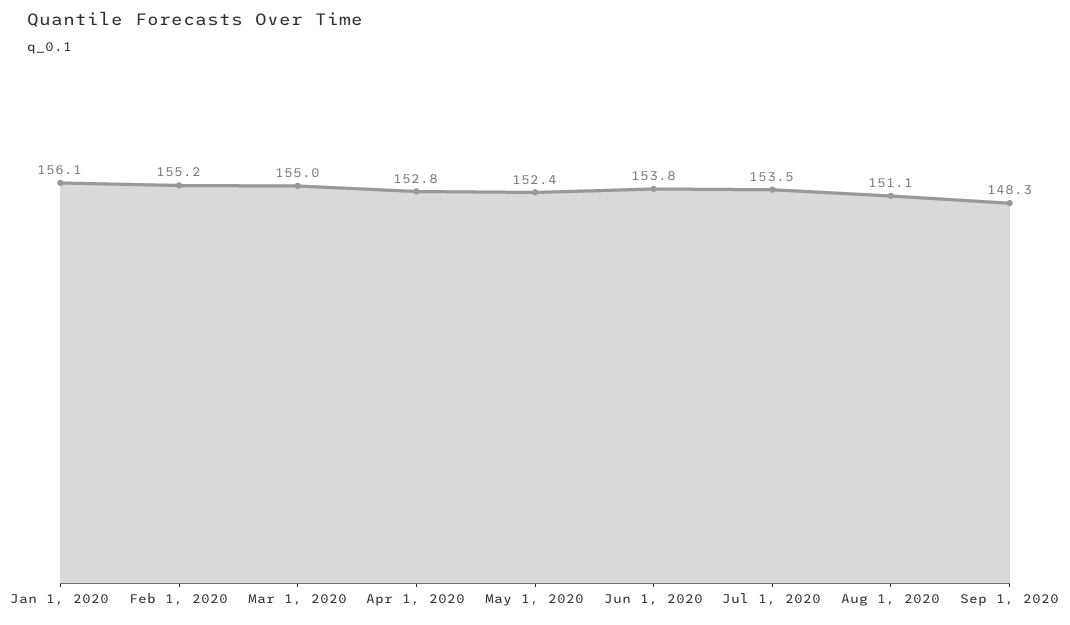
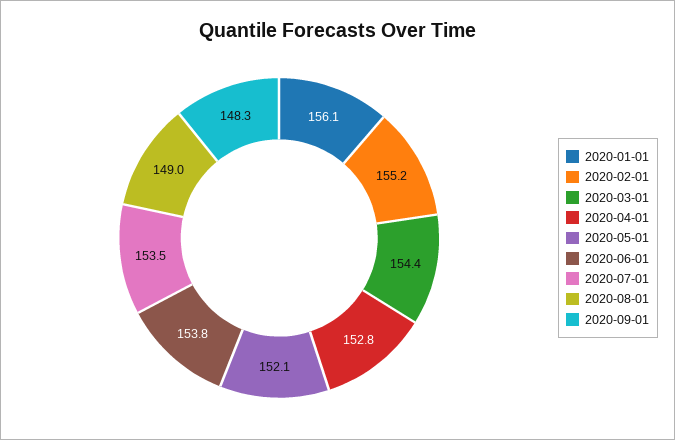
Mar 1, 2020: 155 -> 154.4
May 1, 2020: 152.4 -> 152.1
Aug 1, 2020: 151.1 -> 149

